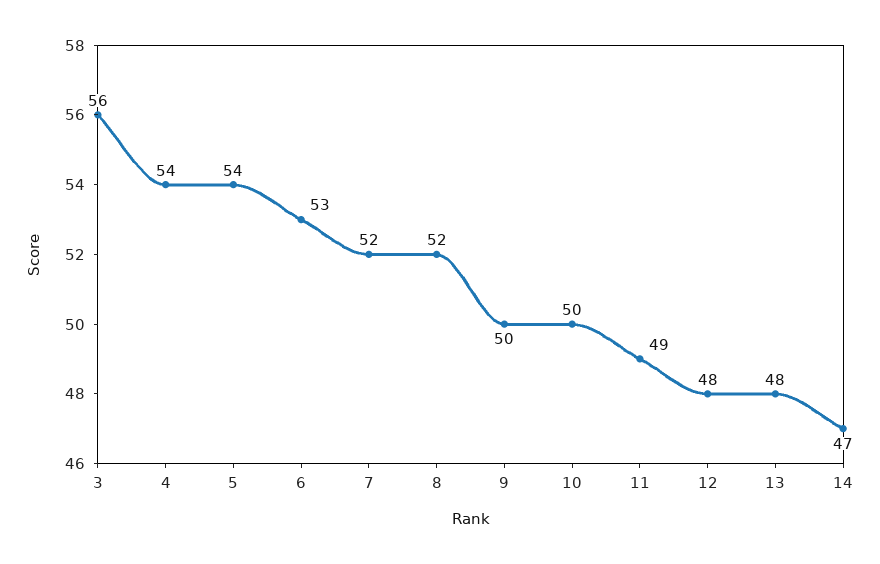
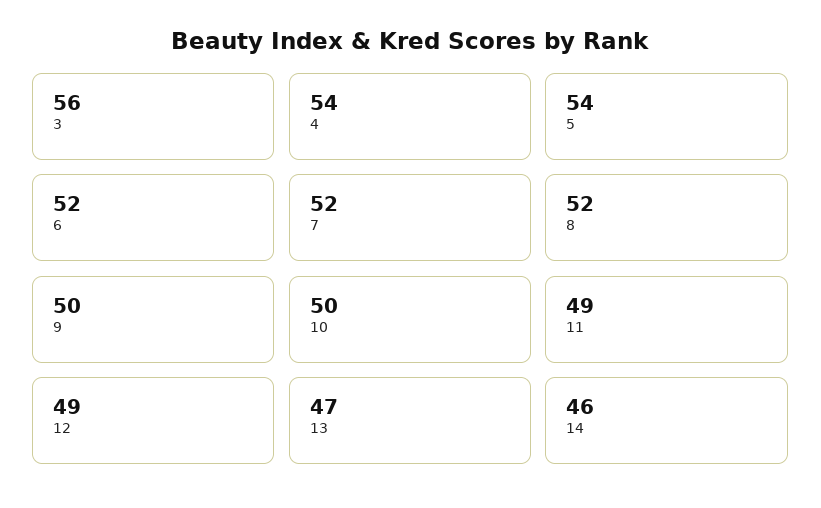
6: 53 -> 52
12: 48 -> 49
13: 48 -> 47
14: 47 -> 46

